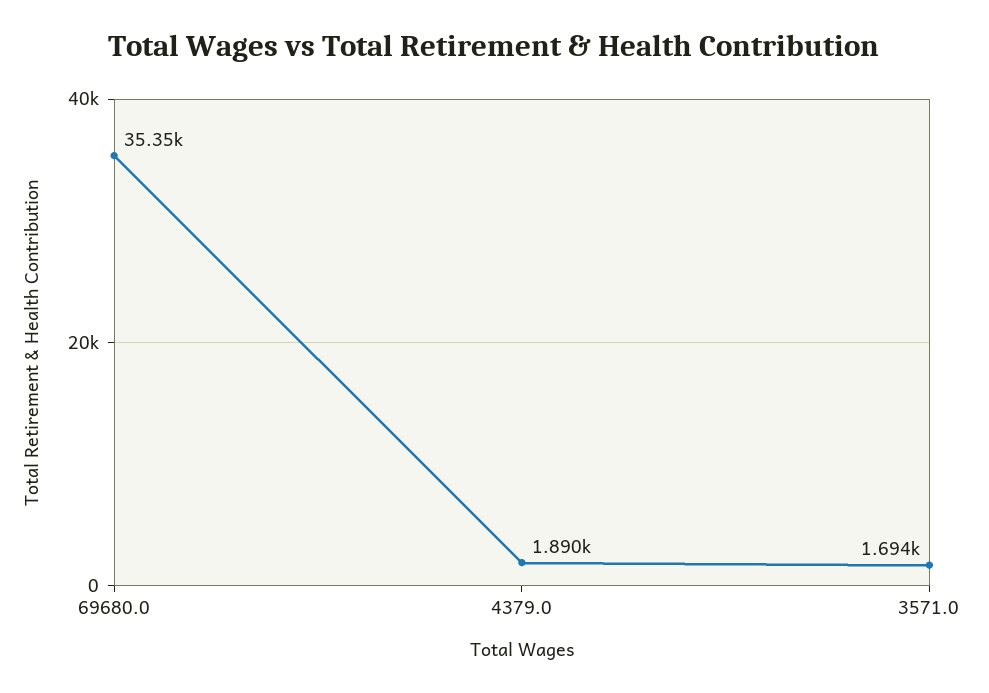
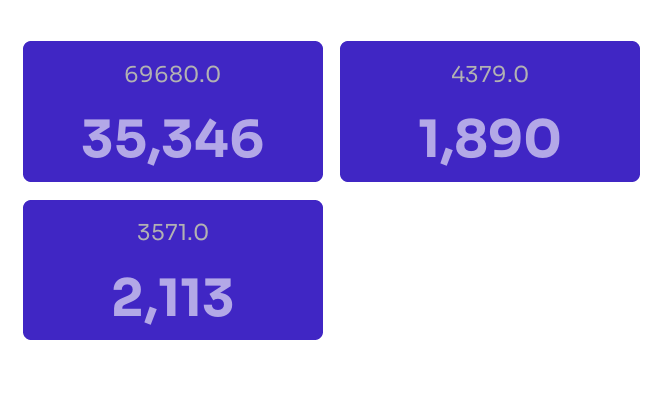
3571.0: 1694 -> 2113

